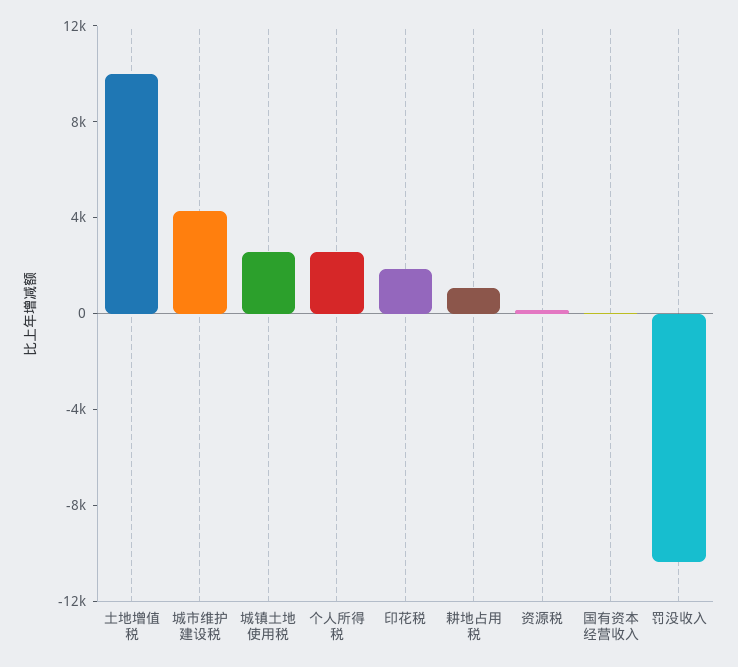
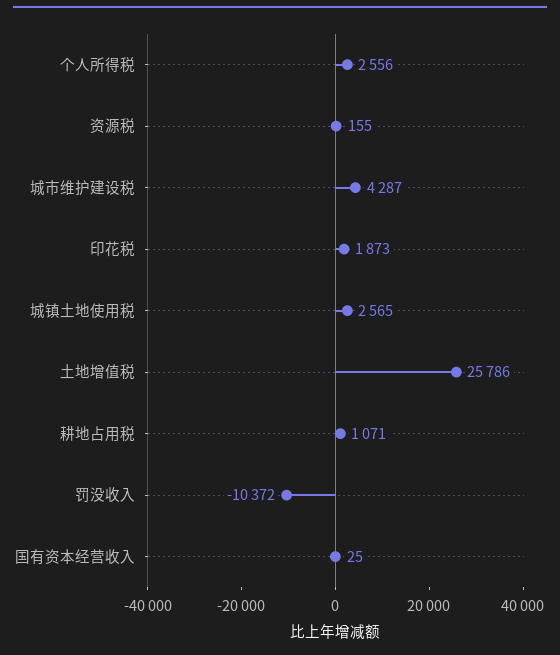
土地增值税: 10000 -> 25786

